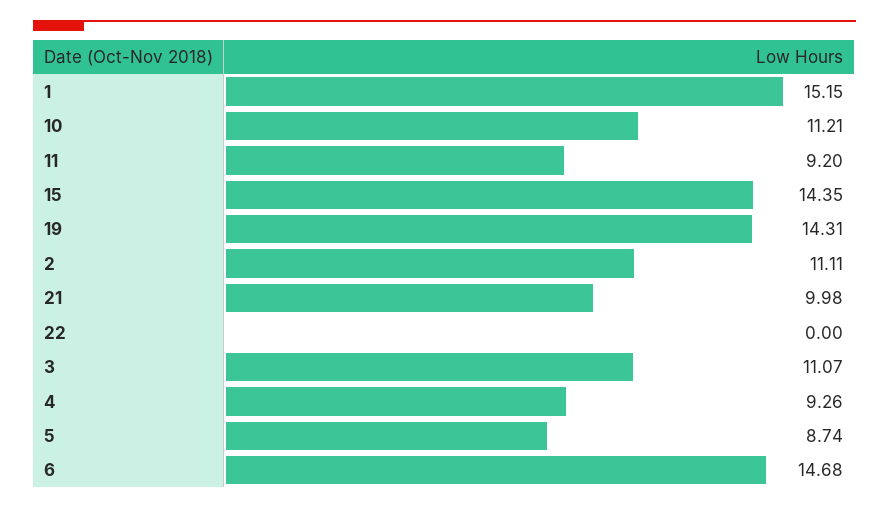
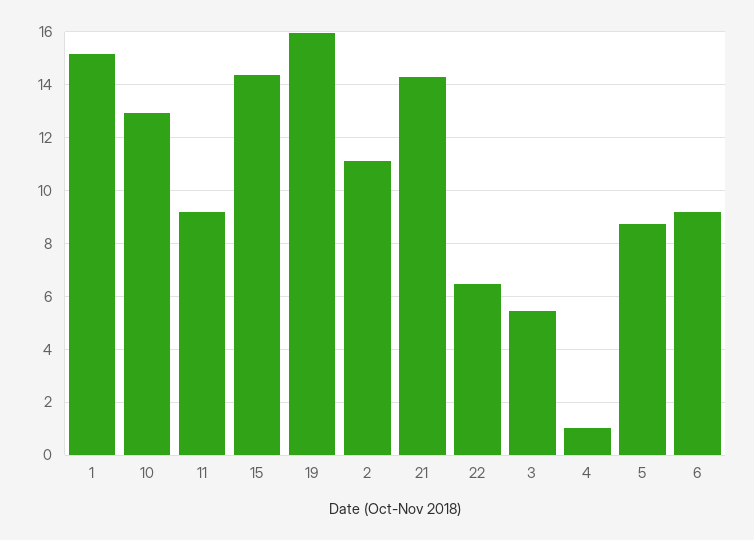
10: 11.21 -> 13
19: 14.31 -> 16
21: 9.98 -> 14.25
22: 0 -> 6.5
3: 11.07 -> 5.5
4: 9.26 -> 1
6: 14.68 -> 9.25

